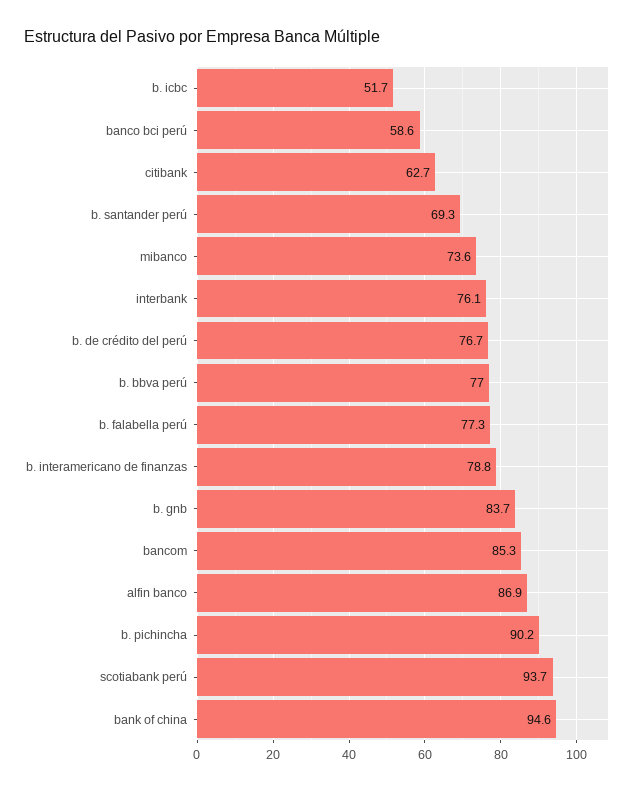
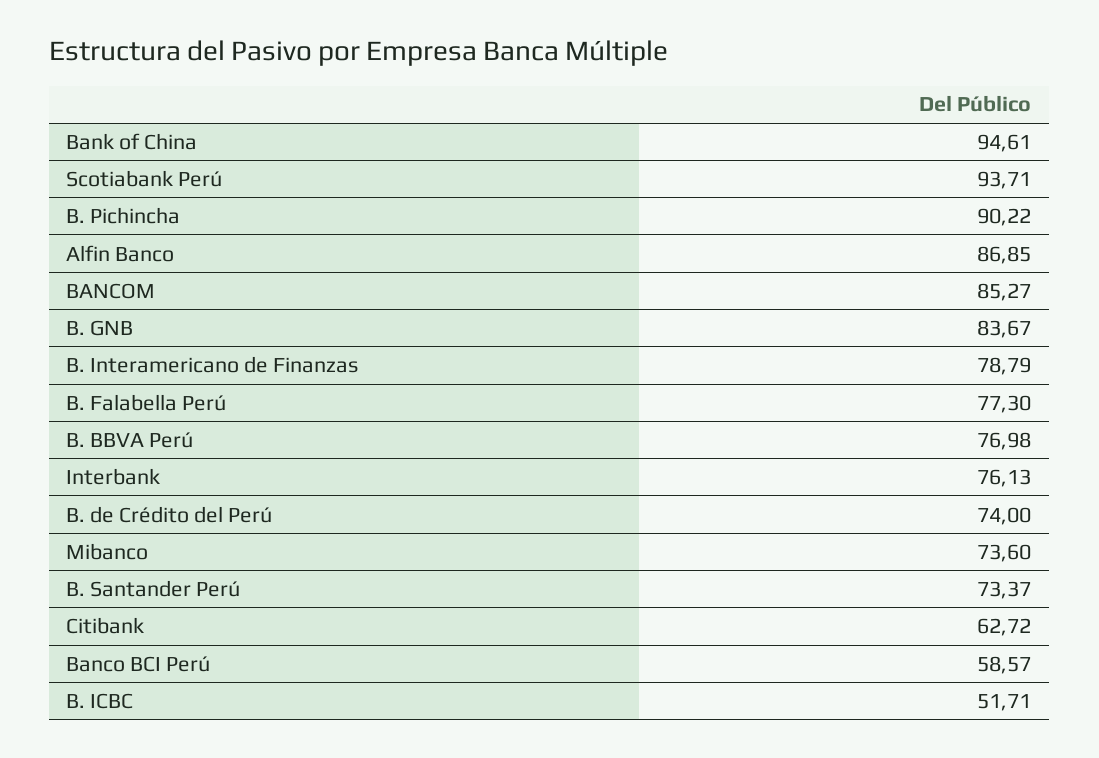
b. santander perú: 69.3 -> 73.37
b. de crédito del perú: 76.7 -> 74

